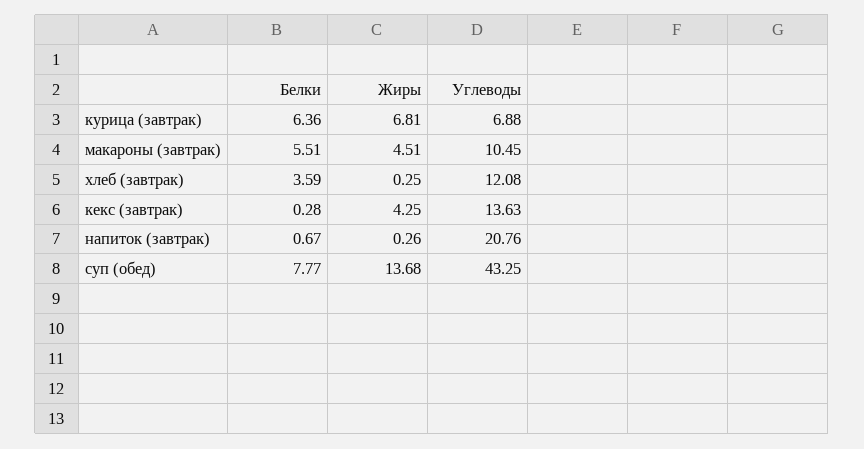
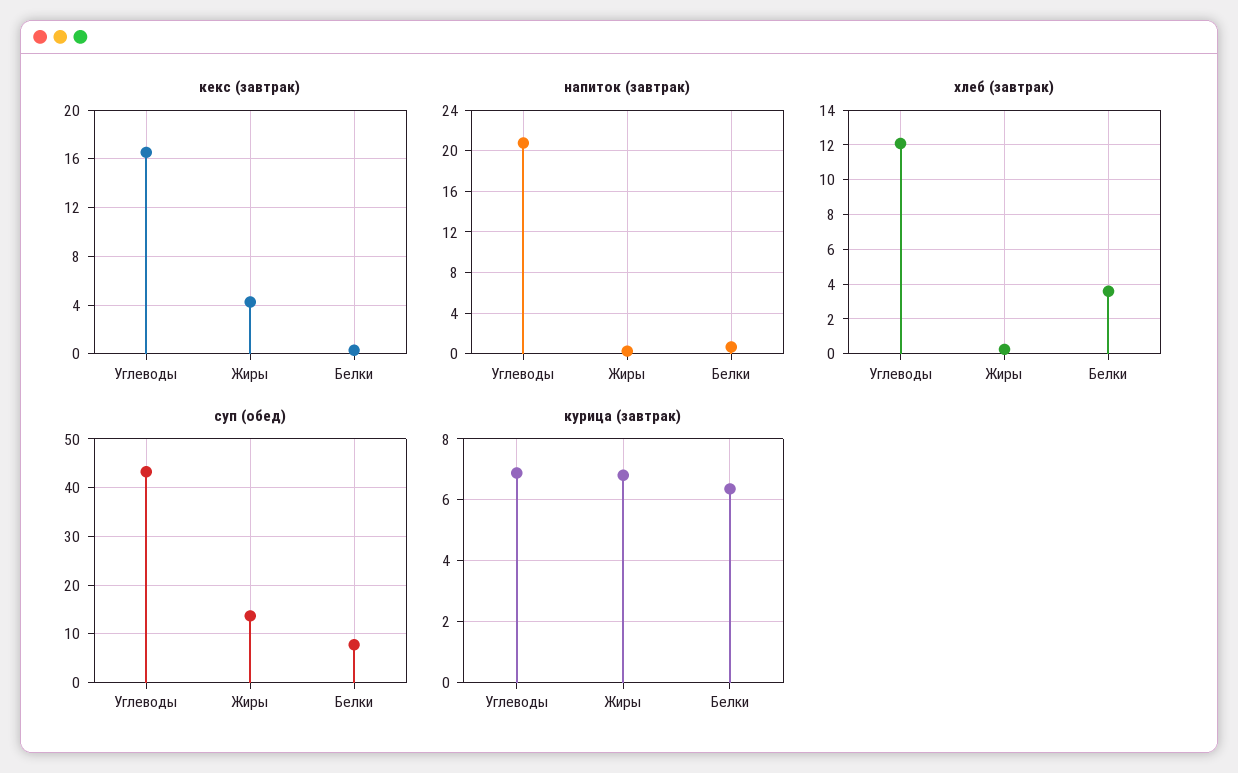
макароны (завтрак), Белки: 5.51 -> none
макароны (завтрак), Жиры: 4.51 -> none
макароны (завтрак), Углеводы: 10.45 -> none
кекс (завтрак), Углеводы: 13.63 -> 16.5

